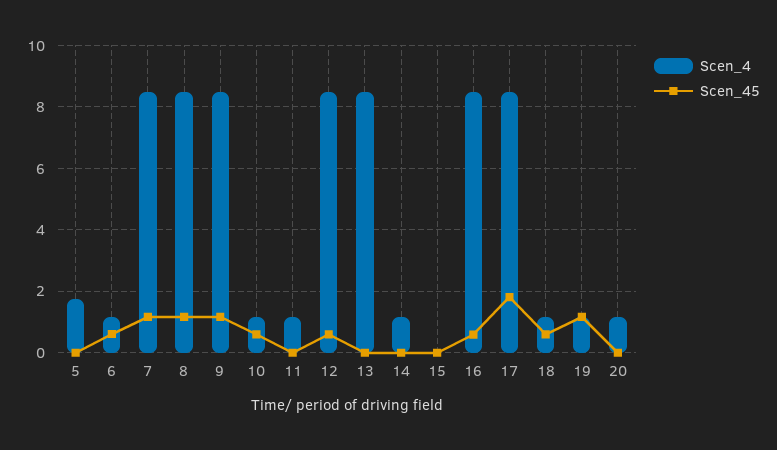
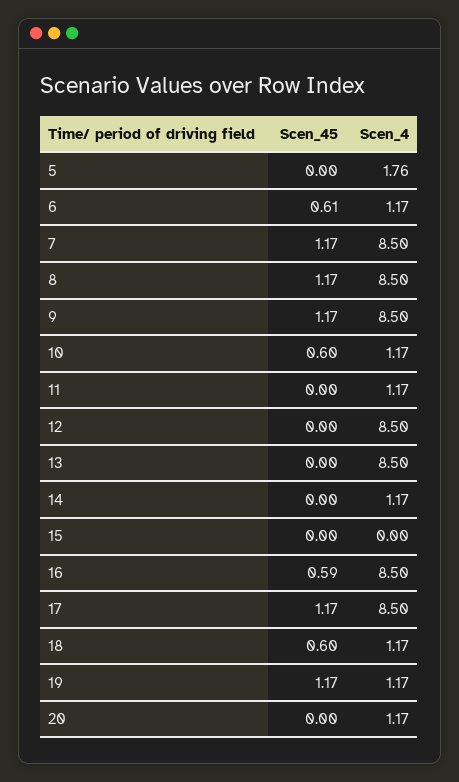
Scen_45, 12: 0.6 -> 0
Scen_45, 17: 1.8 -> 1.17

